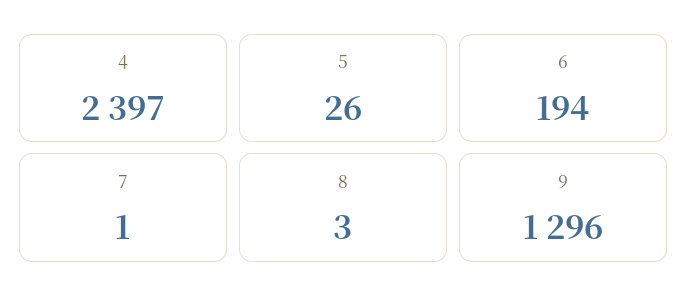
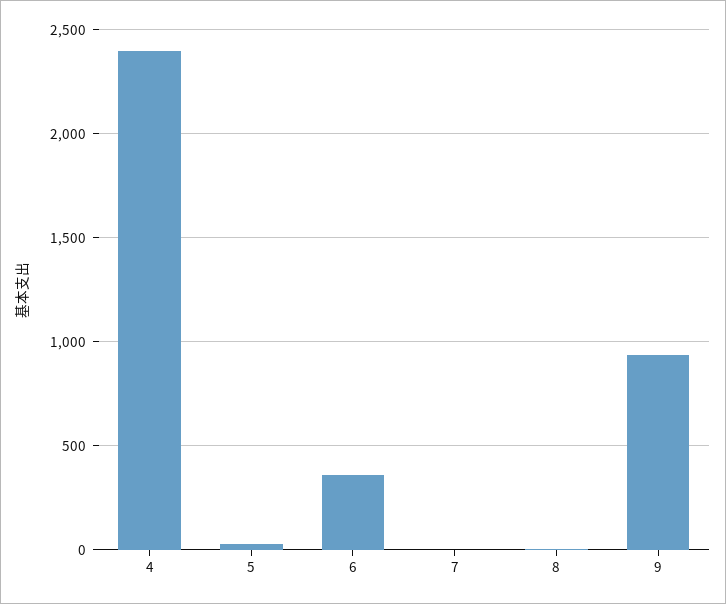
6: 194 -> 350
9: 1296 -> 950

